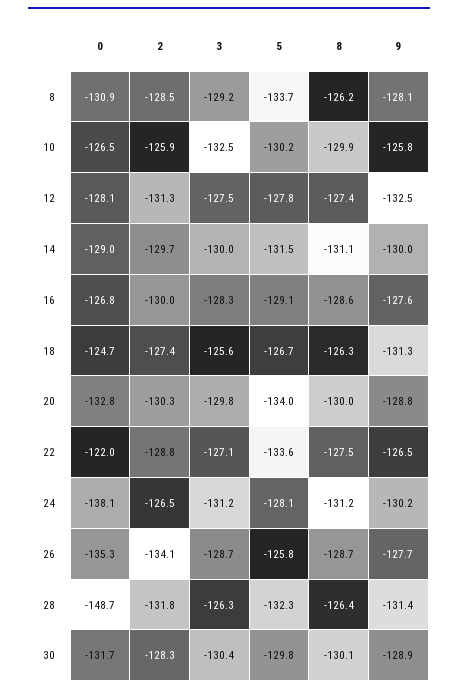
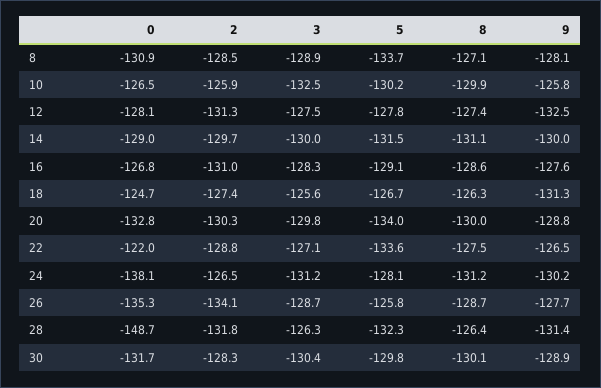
3, 8: -129.2 -> -128.9
8, 8: -126.2 -> -127.1
2, 16: -130 -> -131

